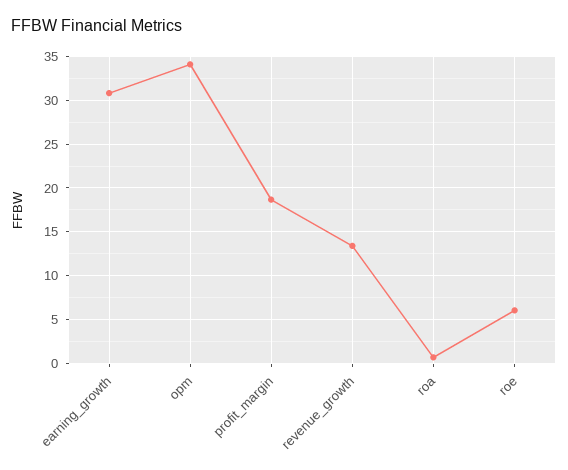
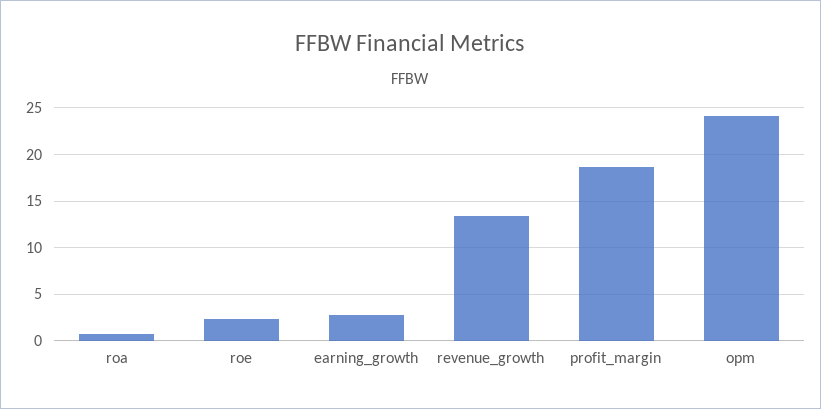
earning_growth: 31 -> 3
opm: 34 -> 24
roe: 6 -> 2

